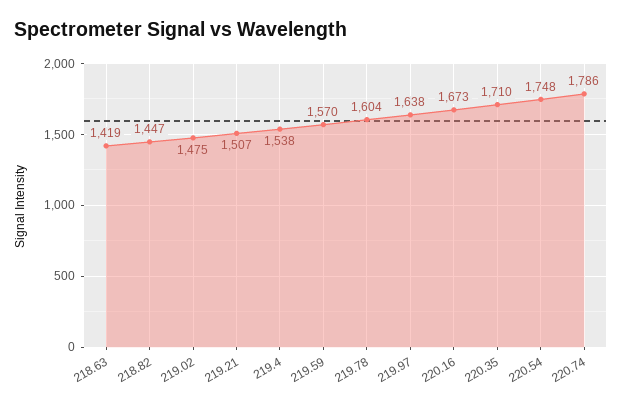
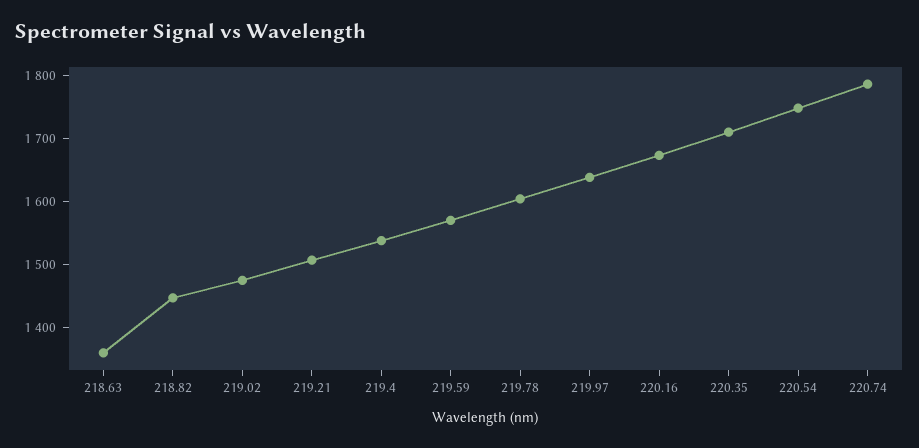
218.63: 1419 -> 1360

